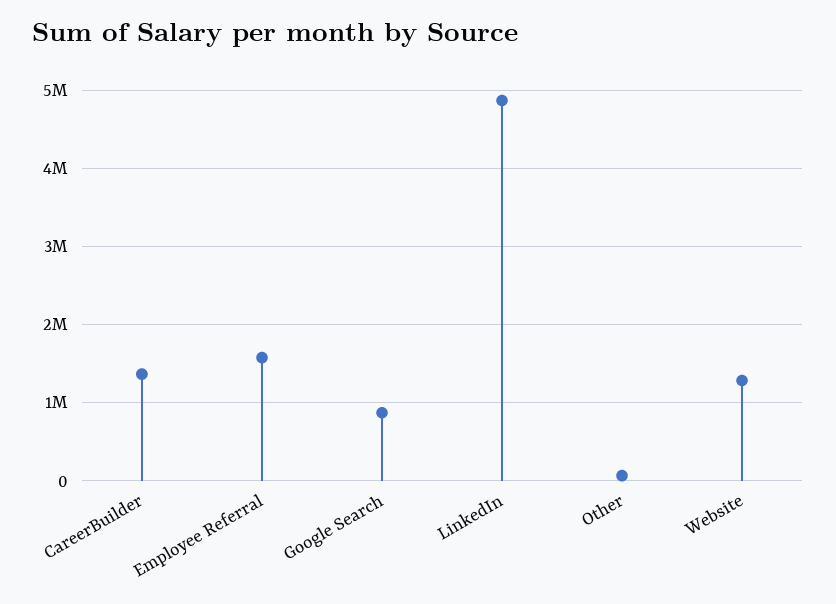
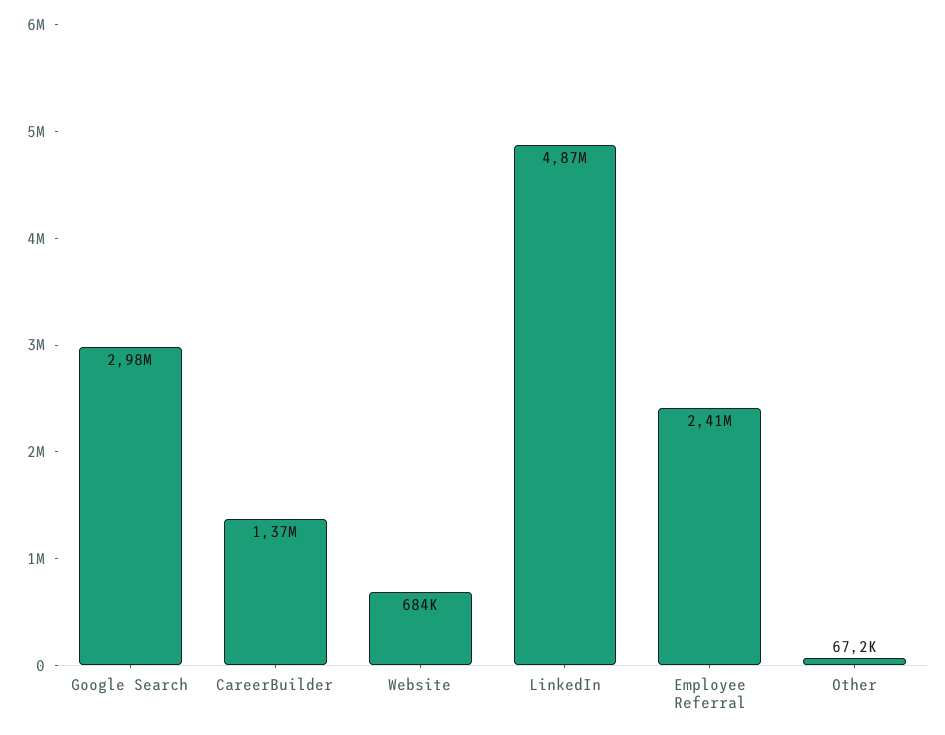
Employee Referral: 1600000 -> 2410000
Google Search: 900000 -> 2980000
Website: 1300000 -> 684000

